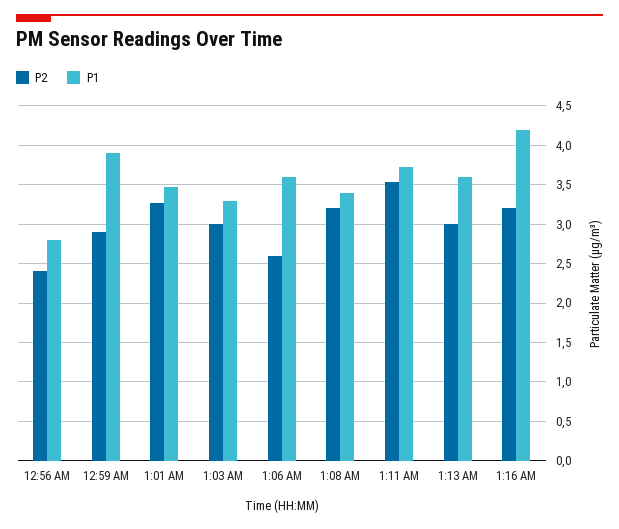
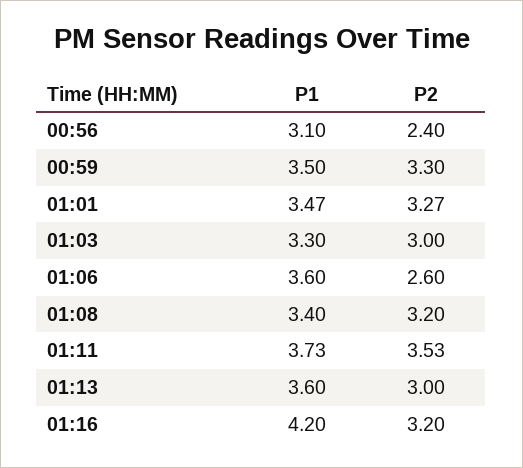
P1, 12:56 AM: 2.8 -> 3.1
P2, 12:59 AM: 2.9 -> 3.3
P1, 12:59 AM: 3.9 -> 3.5

